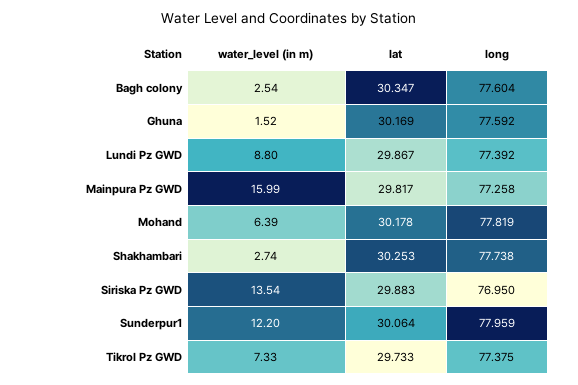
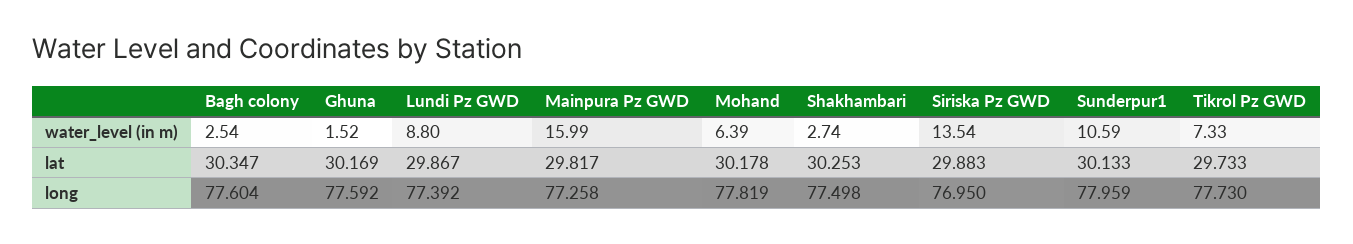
long, Shakhambari: 77.738 -> 77.498
water_level (in m), Sunderpur1: 12.2 -> 10.59
lat, Sunderpur1: 30.064 -> 30.133
long, Tikrol Pz GWD: 77.375 -> 77.73

